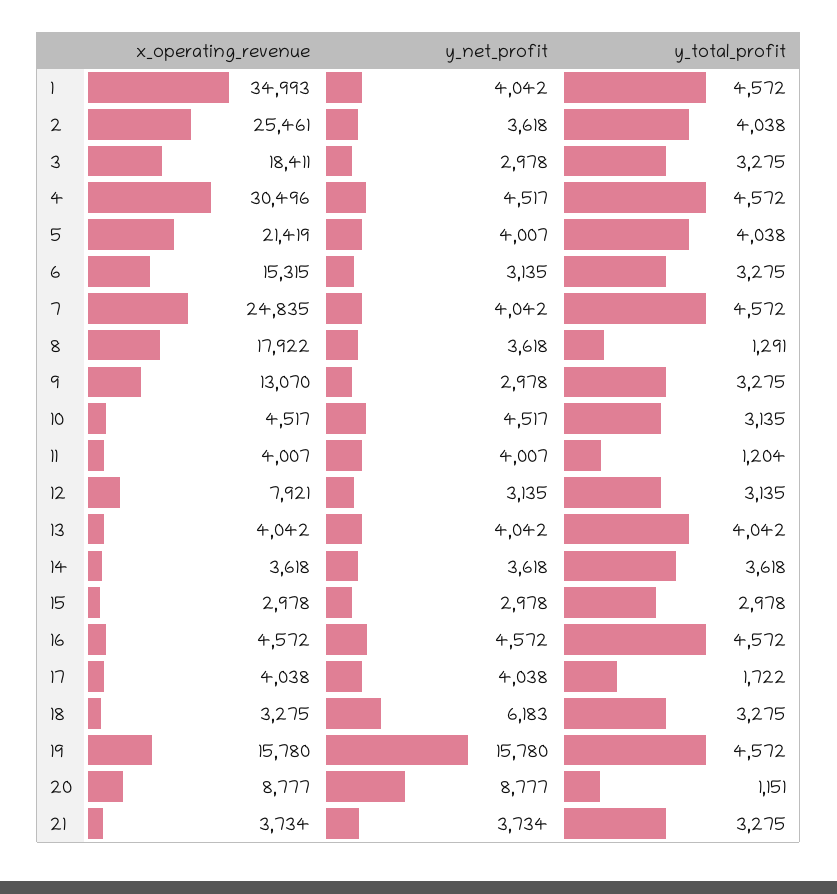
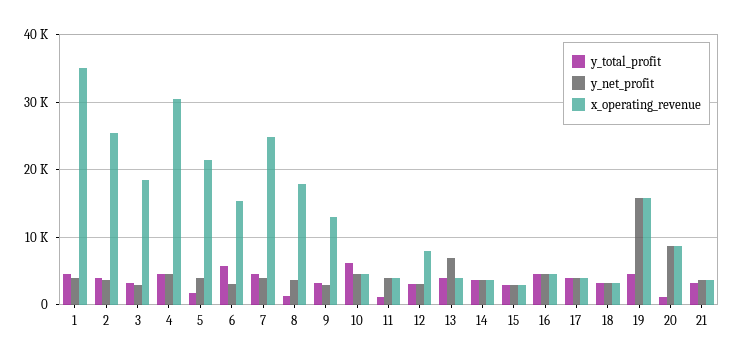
y_total_profit, 5: 4038 -> 2000
y_total_profit, 6: 3275 -> 6000
y_total_profit, 10: 3135 -> 6000
y_net_profit, 13: 4042 -> 7000
y_total_profit, 17: 1722 -> 4000
y_net_profit, 18: 6183 -> 3000

